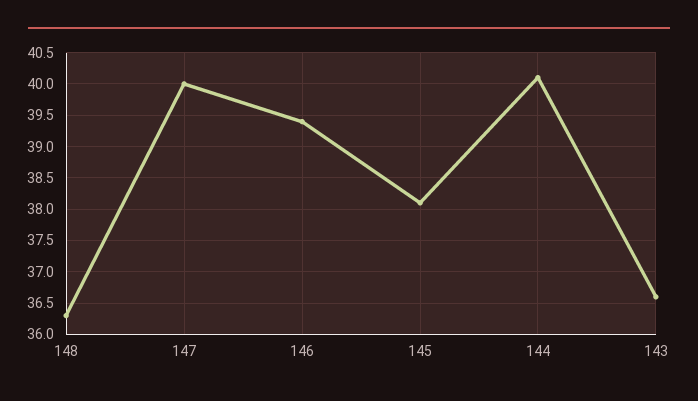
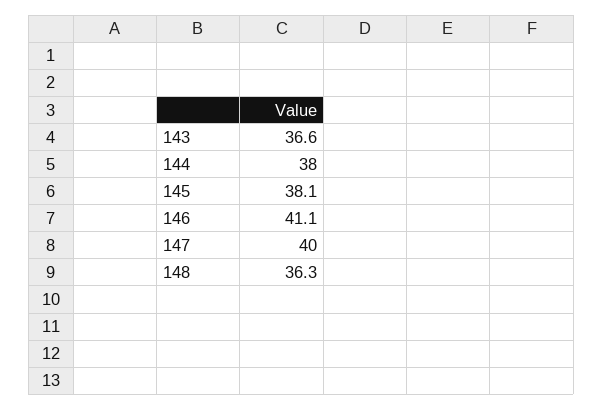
146: 39.4 -> 41.1
144: 40.1 -> 38

